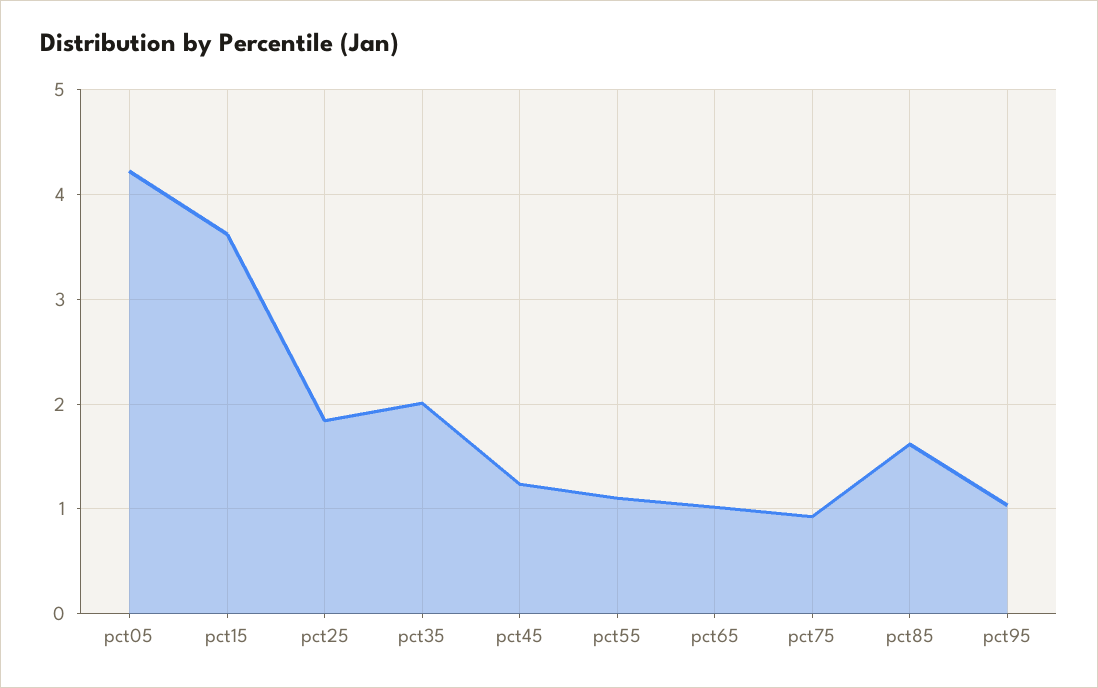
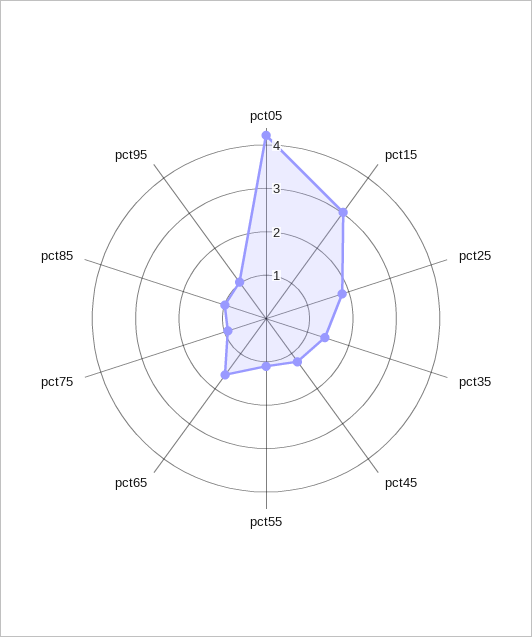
pct15: 3.6 -> 3
pct35: 2 -> 1.4
pct65: 1 -> 1.6
pct85: 1.6 -> 1

